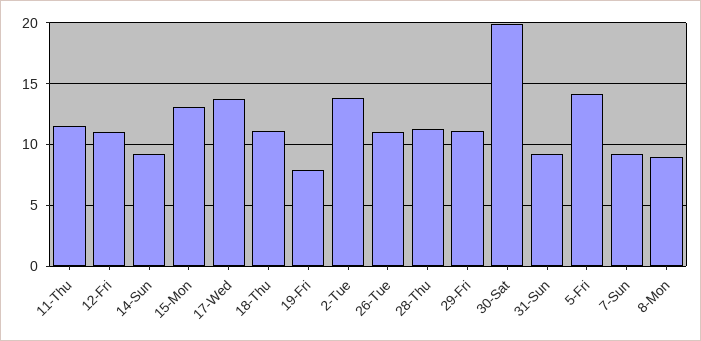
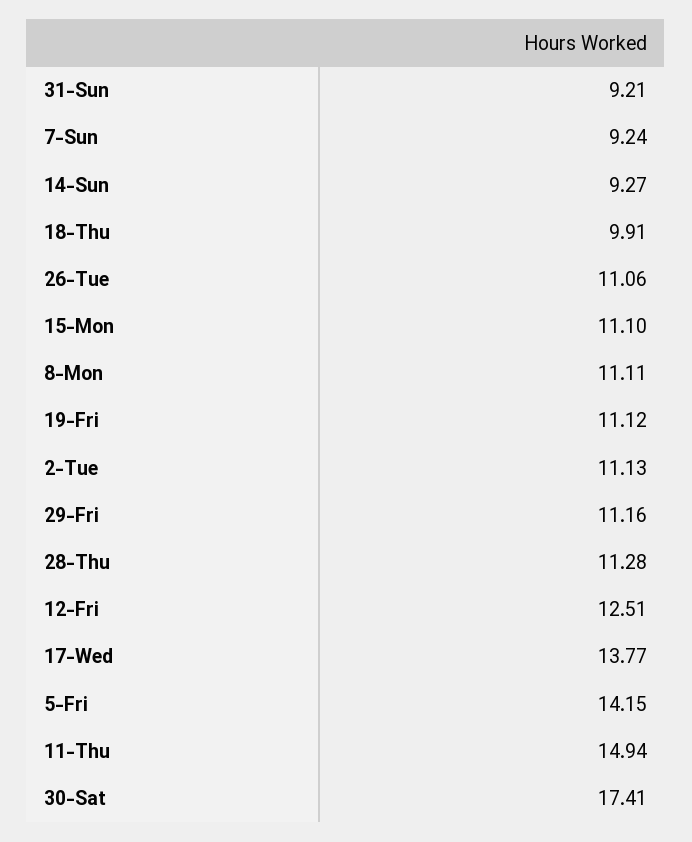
11-Thu: 11.5 -> 14.94
12-Fri: 11 -> 12.51
15-Mon: 13 -> 11.1
18-Thu: 11 -> 9.91
19-Fri: 8 -> 11.12
2-Tue: 14 -> 11.13
30-Sat: 20 -> 17.41
8-Mon: 9 -> 11.11

